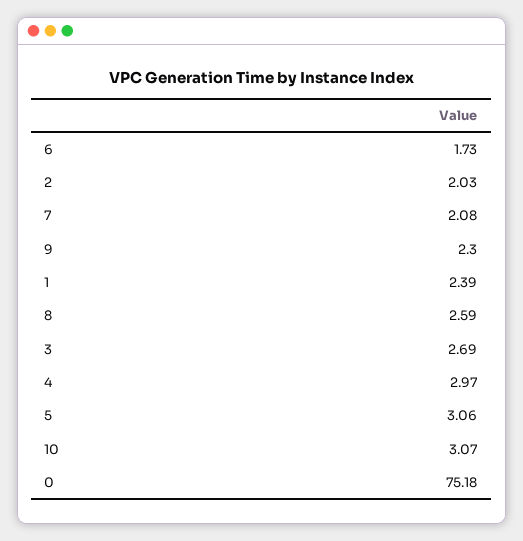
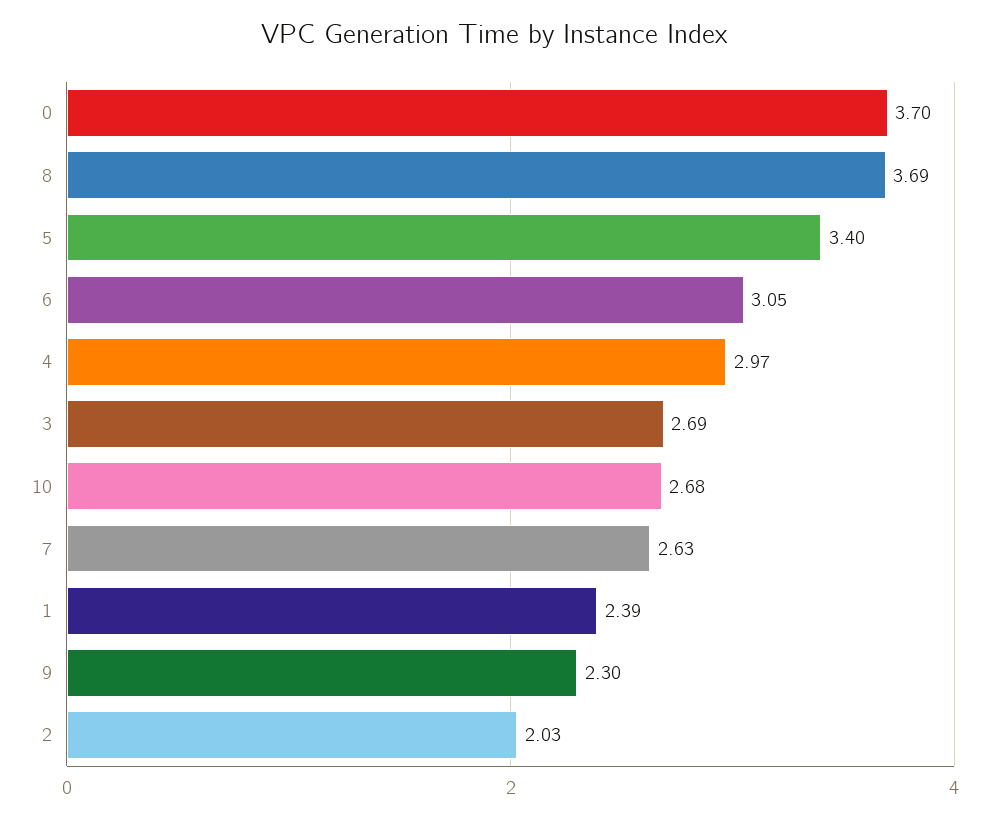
6: 1.73 -> 3.05
7: 2.08 -> 2.63
8: 2.59 -> 3.69
5: 3.06 -> 3.4
10: 3.07 -> 2.68
0: 75.18 -> 3.7

